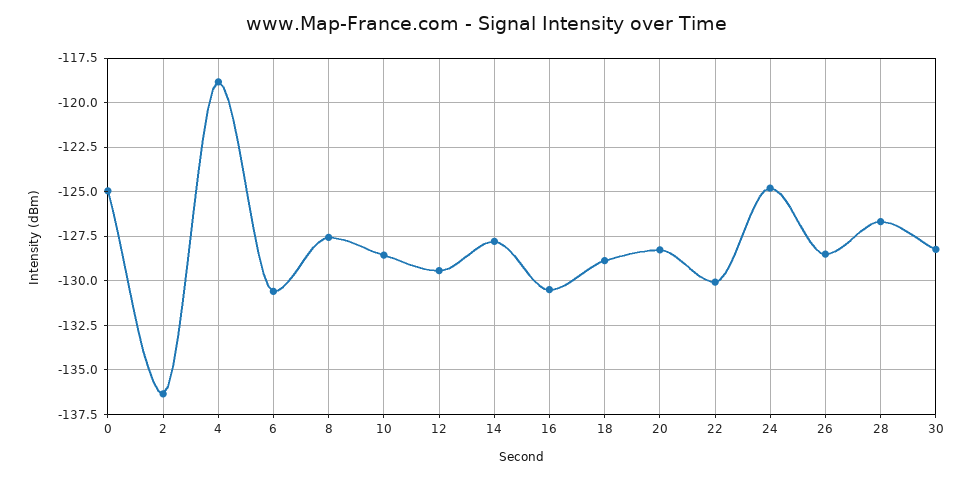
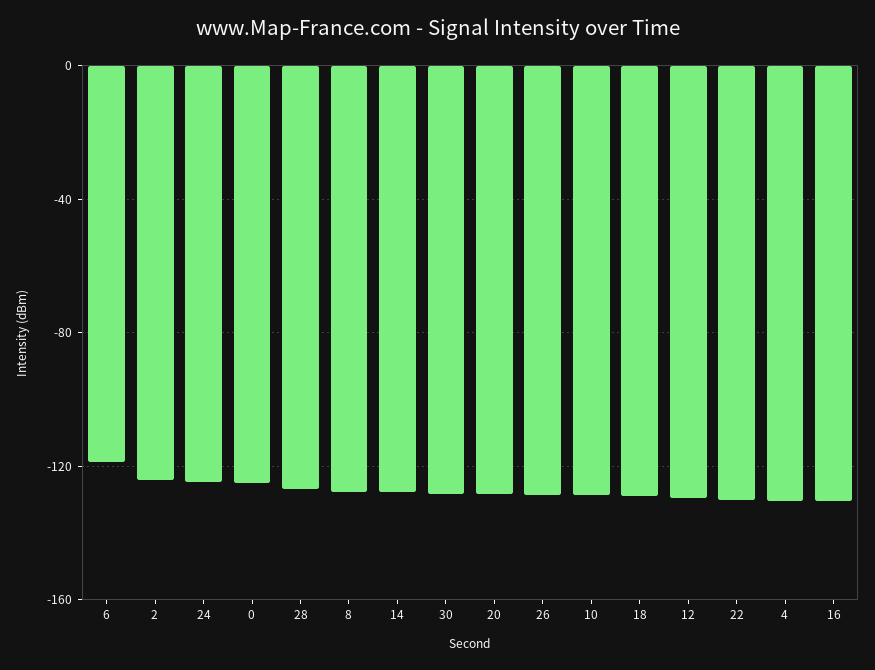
2: -136.5 -> -125
4: -119 -> -130
6: -130.5 -> -120

